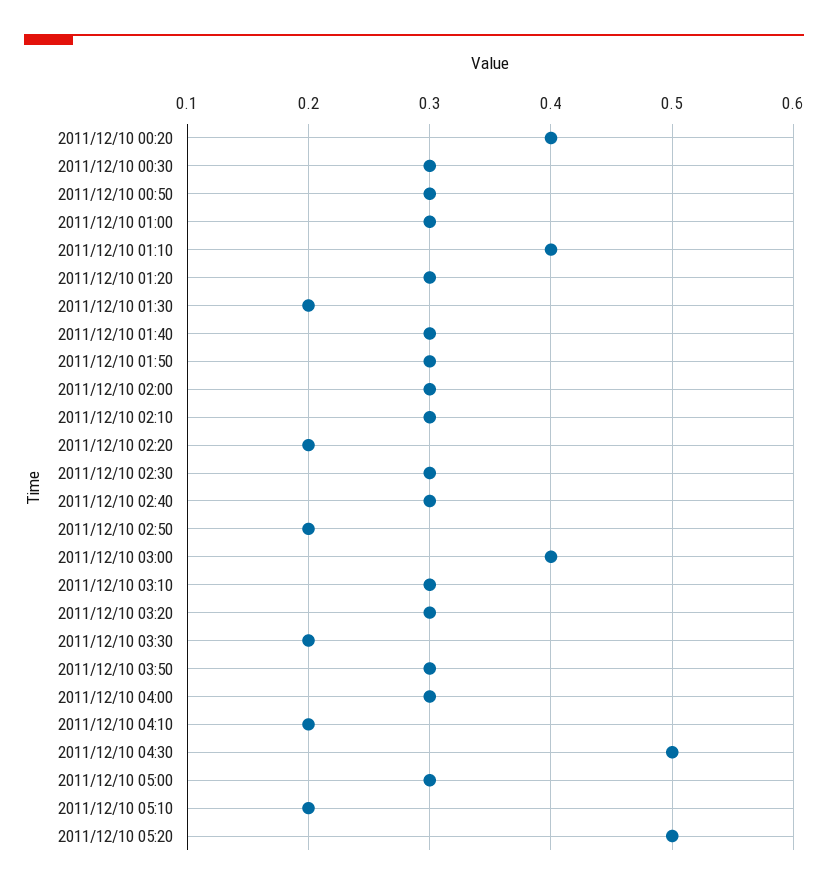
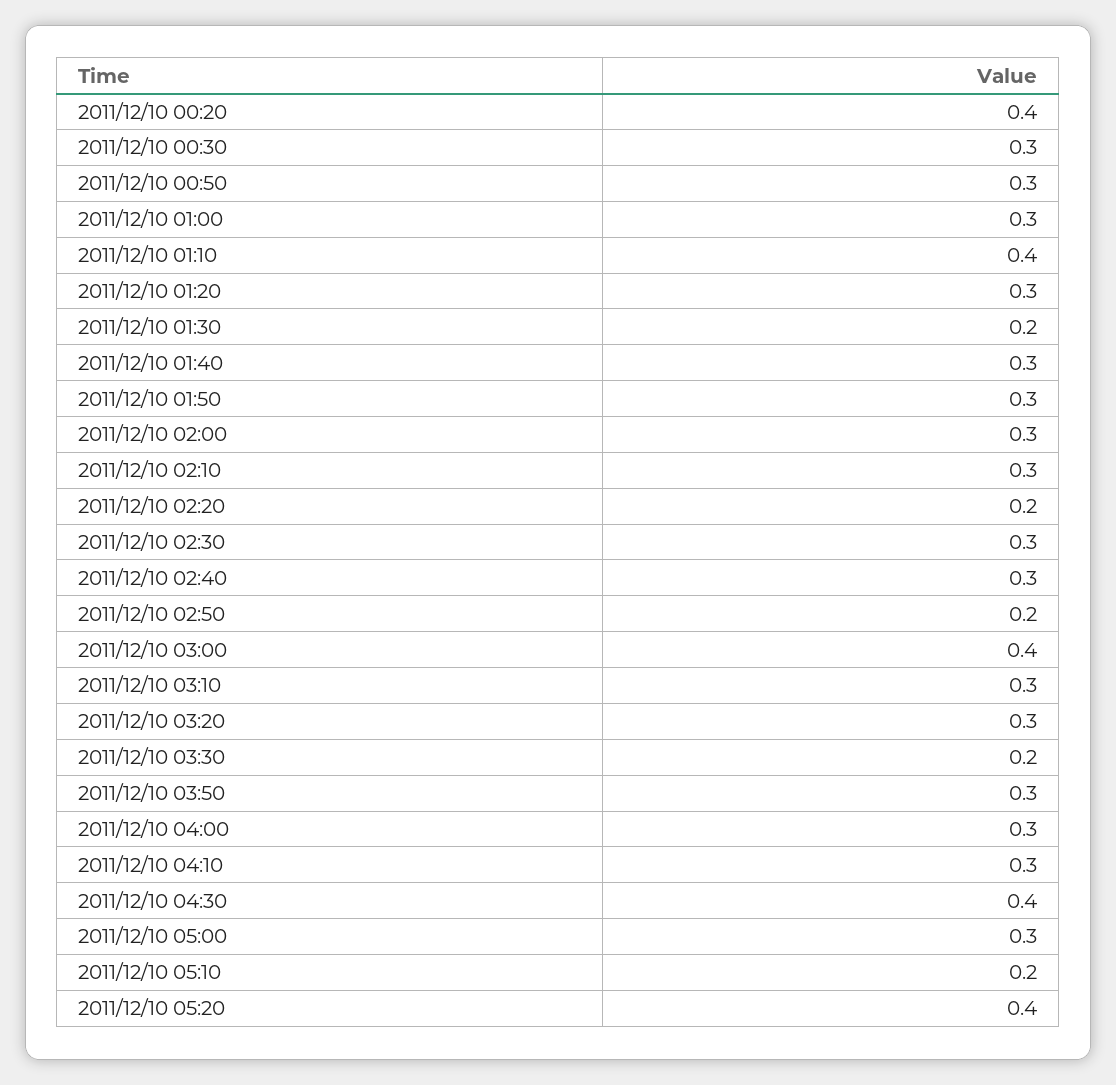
2011/12/10 04:10: 0.2 -> 0.3
2011/12/10 04:30: 0.5 -> 0.4
2011/12/10 05:20: 0.5 -> 0.4

